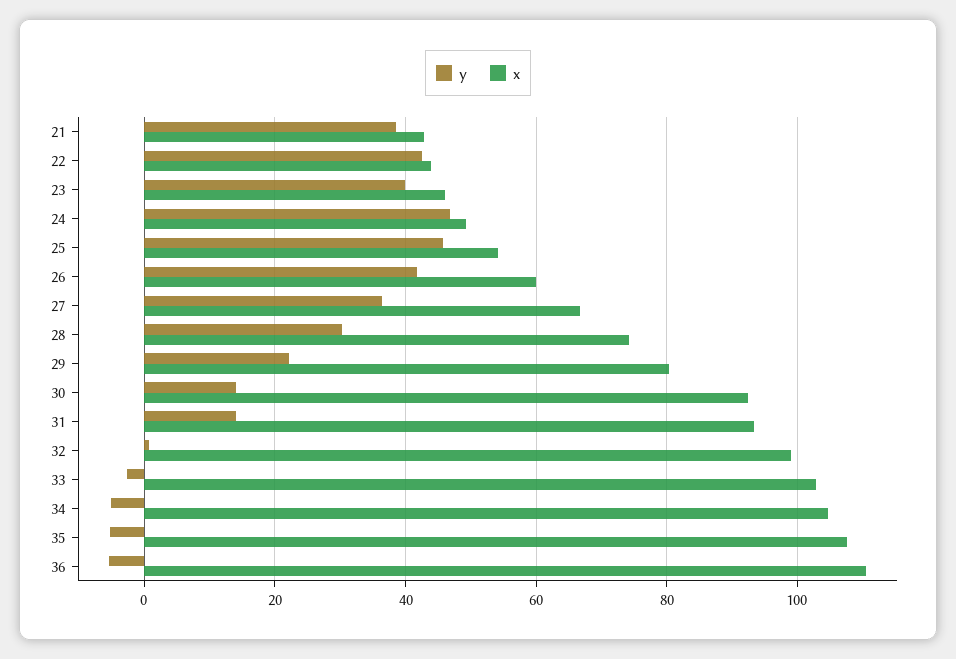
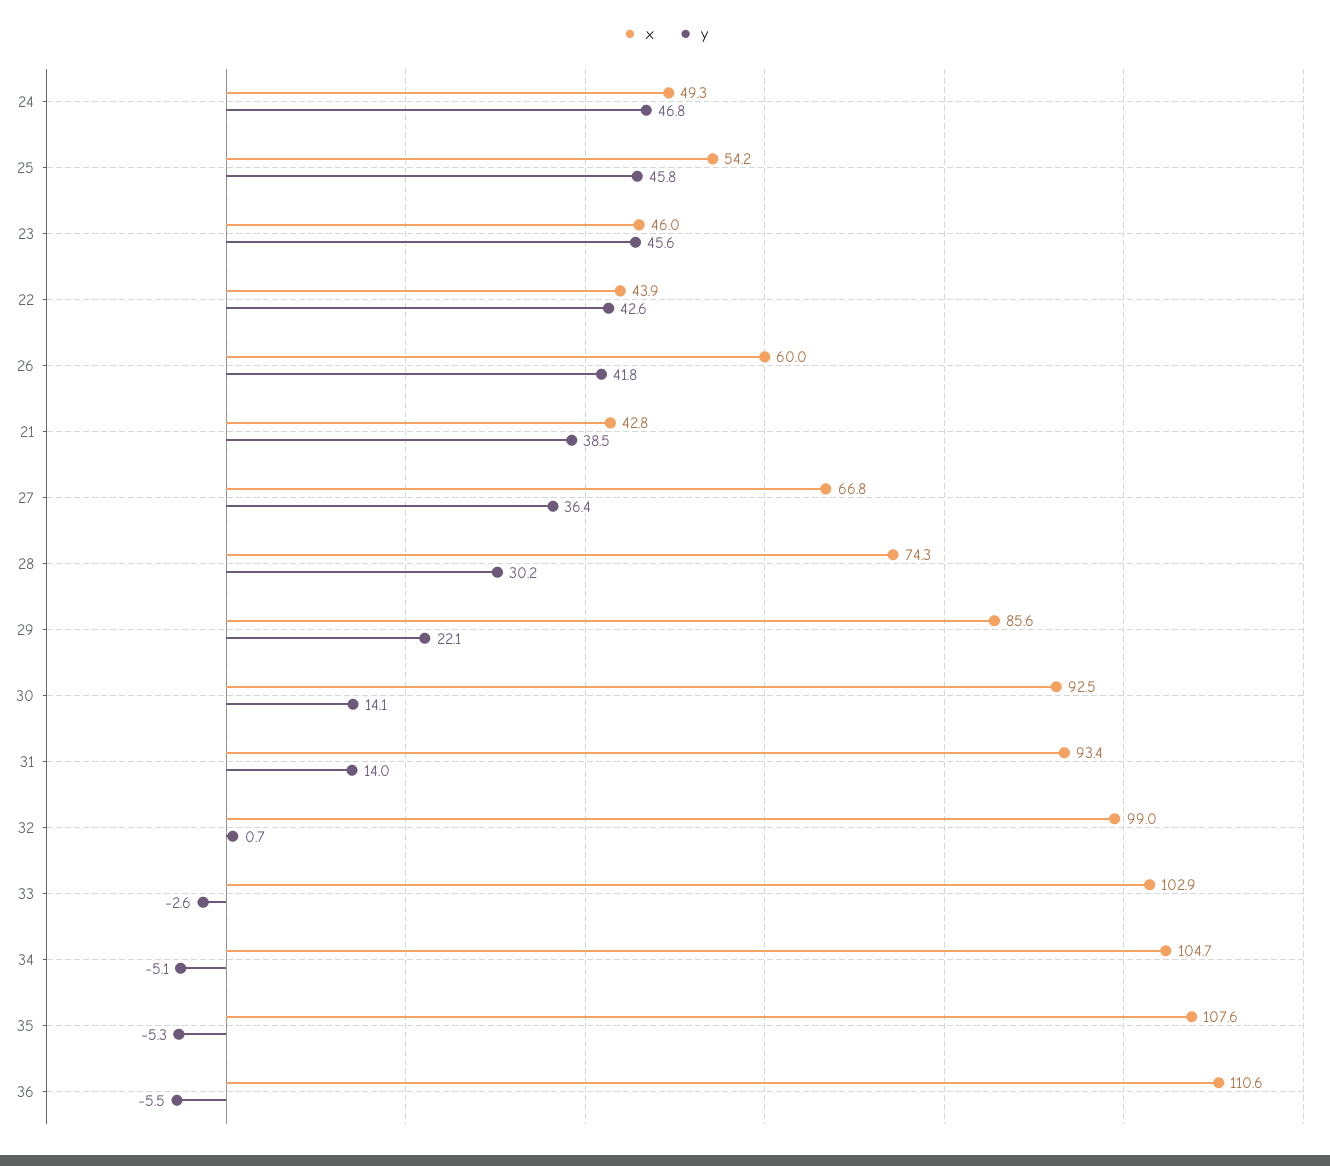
y, 23: 40 -> 45.6
x, 29: 80 -> 85.6

